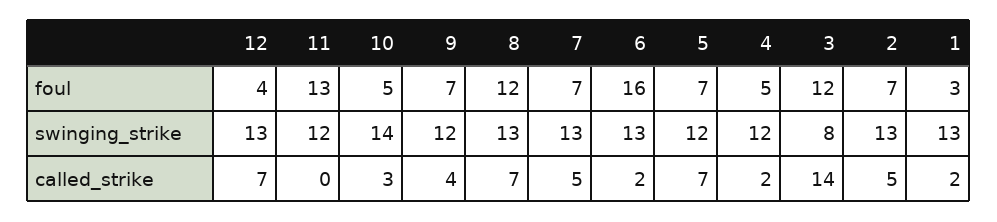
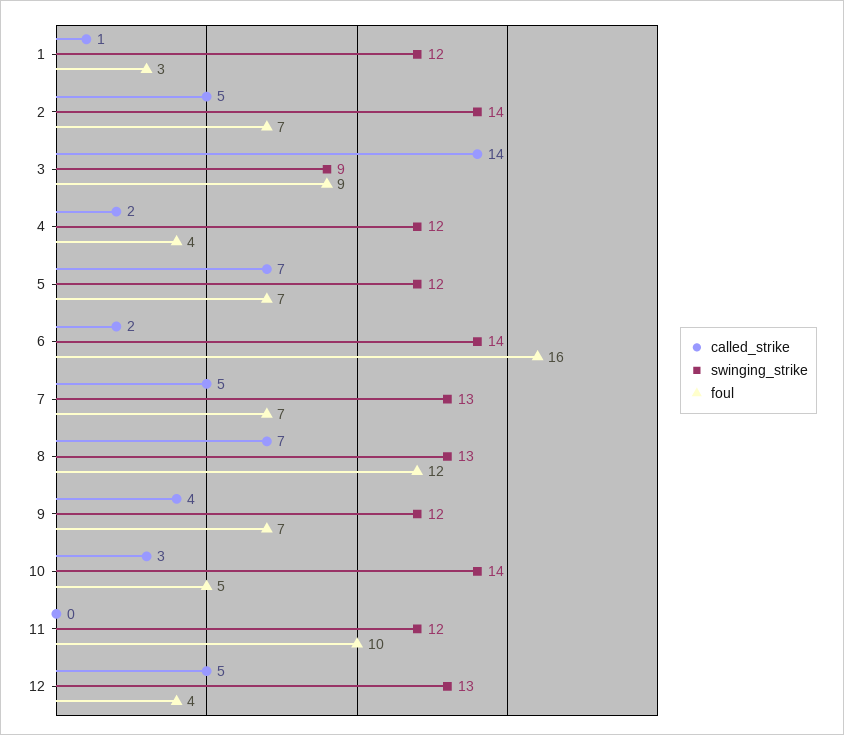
foul, 11: 13 -> 10
foul, 4: 5 -> 4
foul, 3: 12 -> 9
swinging_strike, 6: 13 -> 14
swinging_strike, 3: 8 -> 9
swinging_strike, 2: 13 -> 14
swinging_strike, 1: 13 -> 12
called_strike, 12: 7 -> 5
called_strike, 1: 2 -> 1

